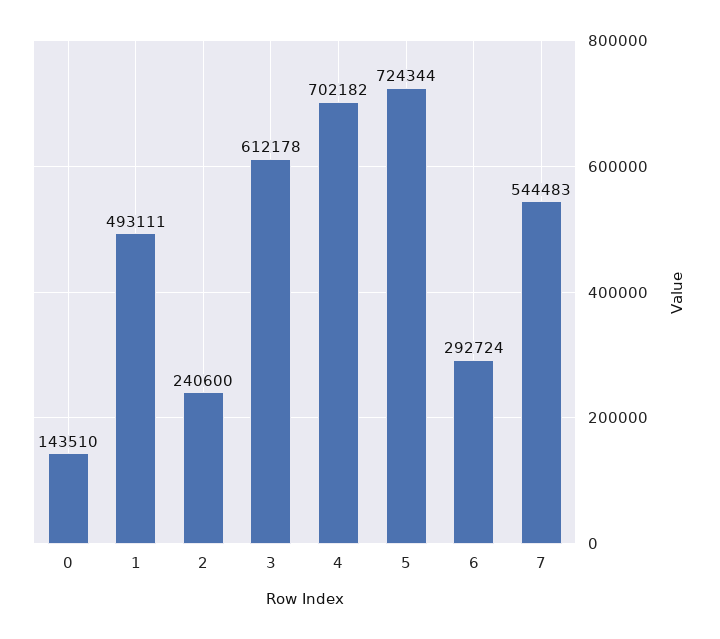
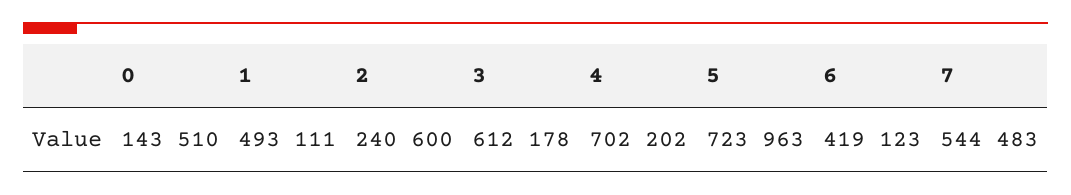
4: 702182 -> 702202
5: 724344 -> 723963
6: 292724 -> 419123

